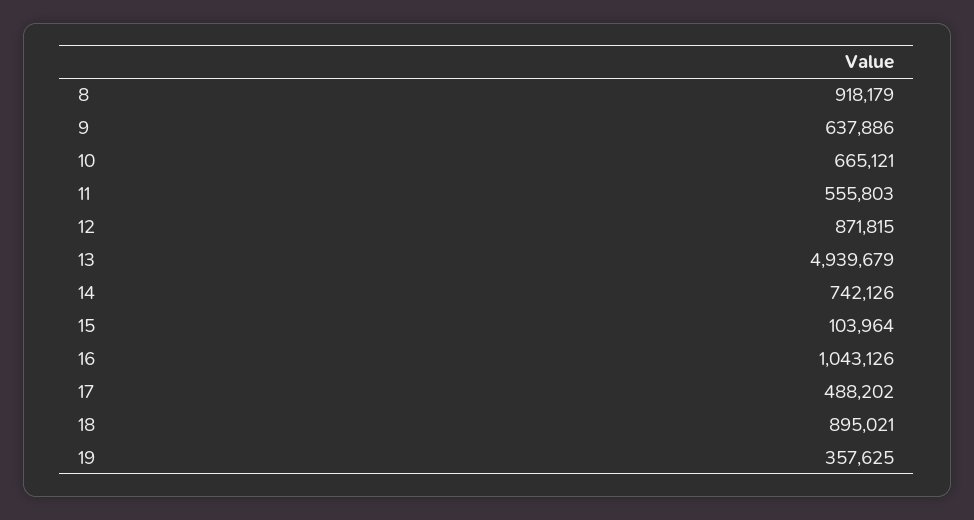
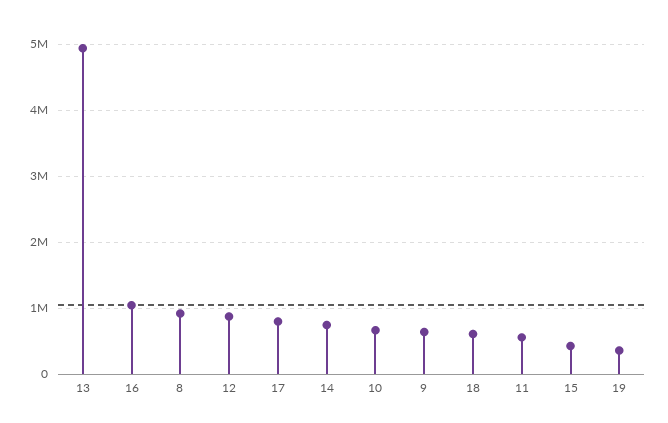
15: 103964 -> 400000
17: 488202 -> 800000
18: 895021 -> 600000

